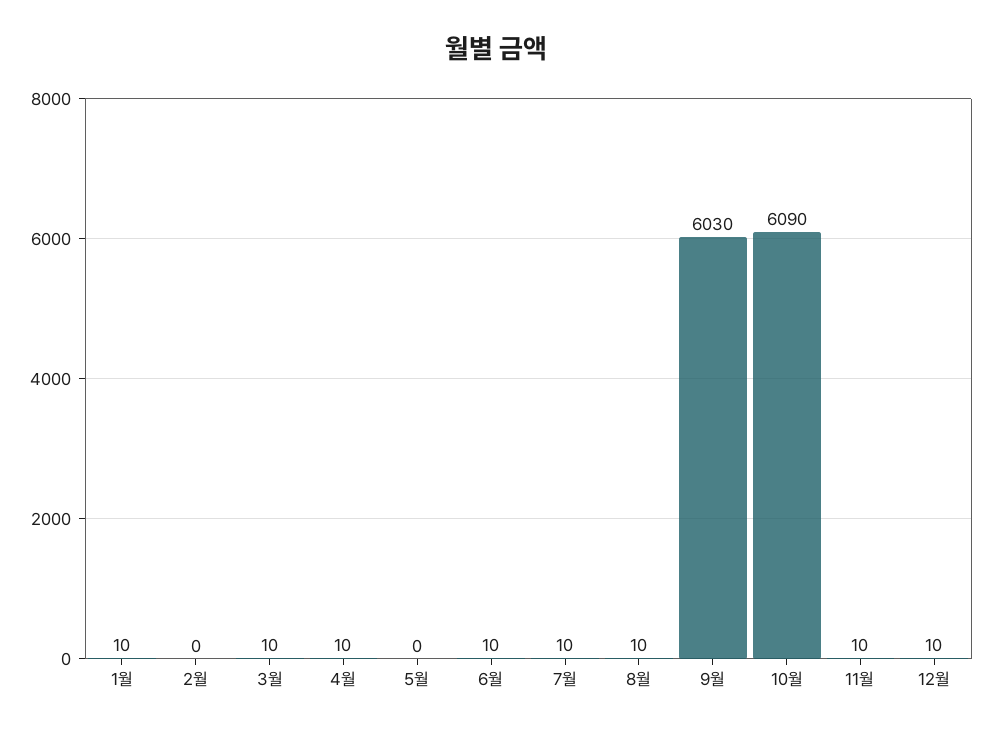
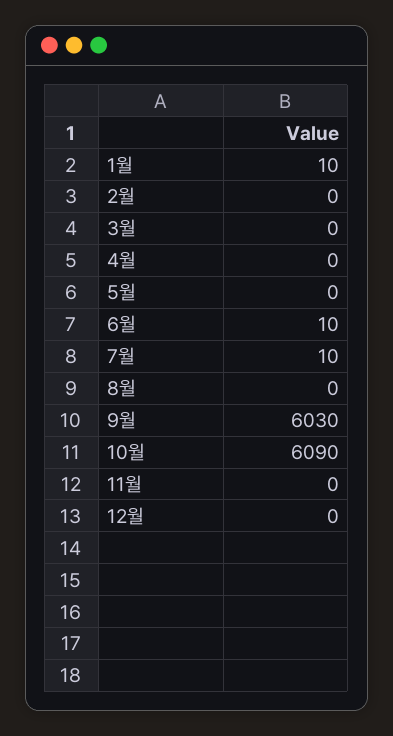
3월: 10 -> 0
4월: 10 -> 0
8월: 10 -> 0
11월: 10 -> 0
12월: 10 -> 0

